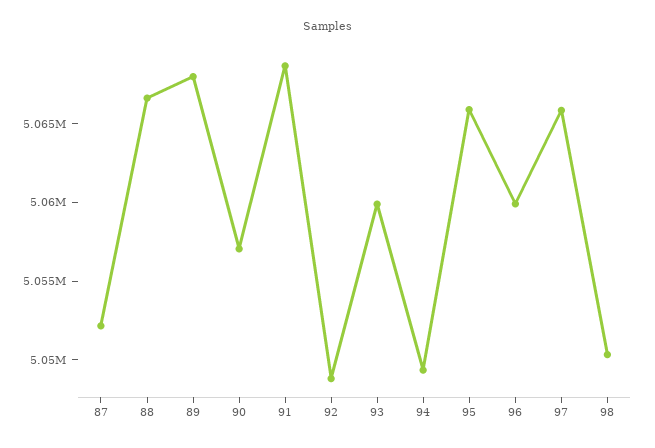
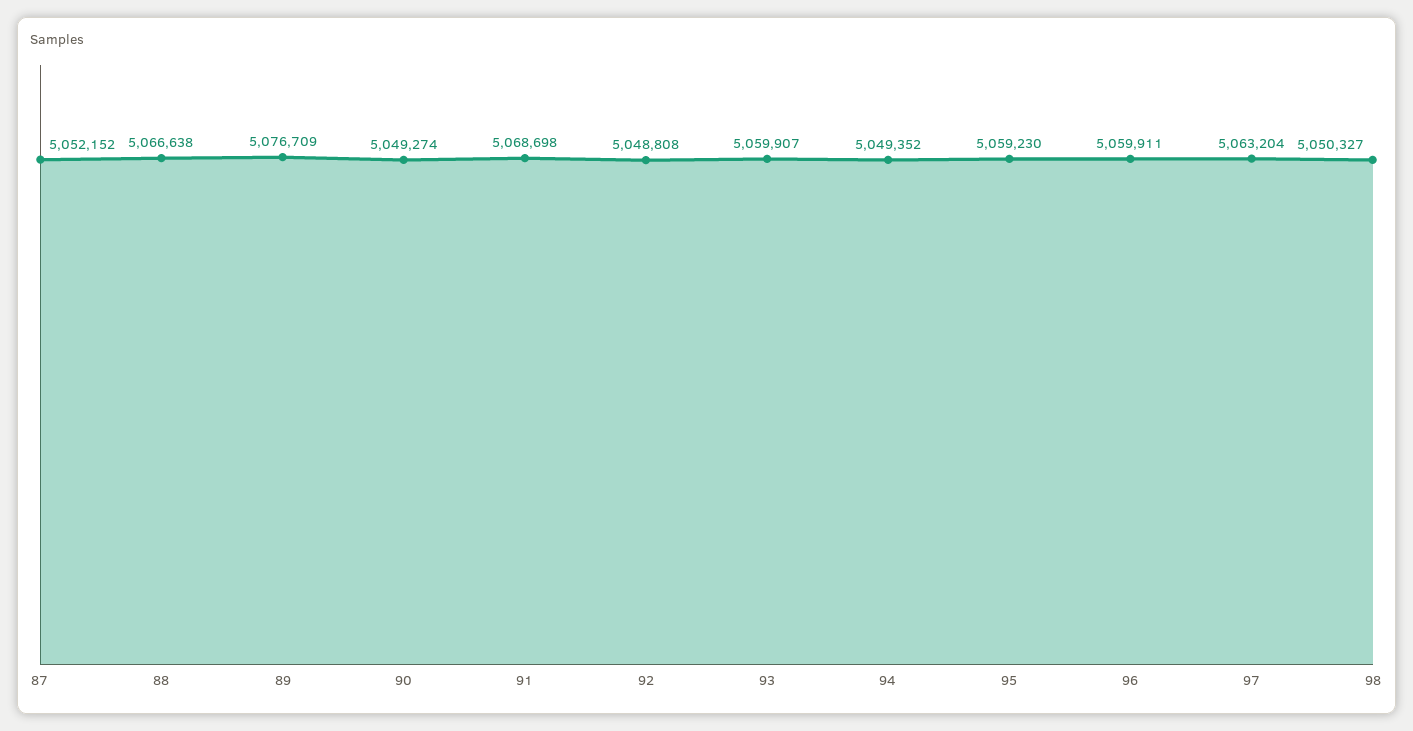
89: 5068000 -> 5076709
90: 5057000 -> 5049274
95: 5066000 -> 5059230
97: 5066000 -> 5063204

